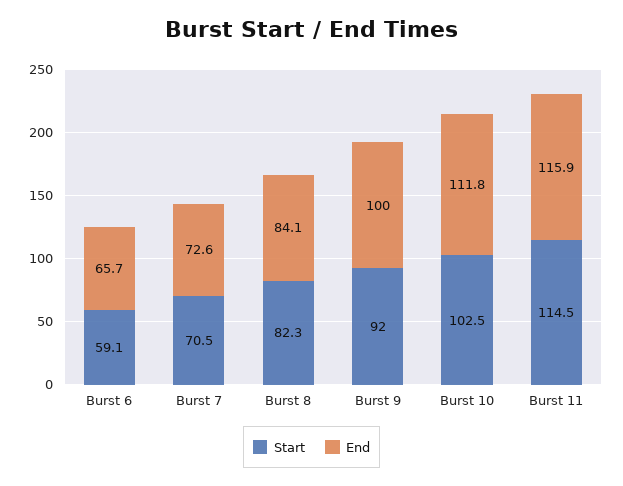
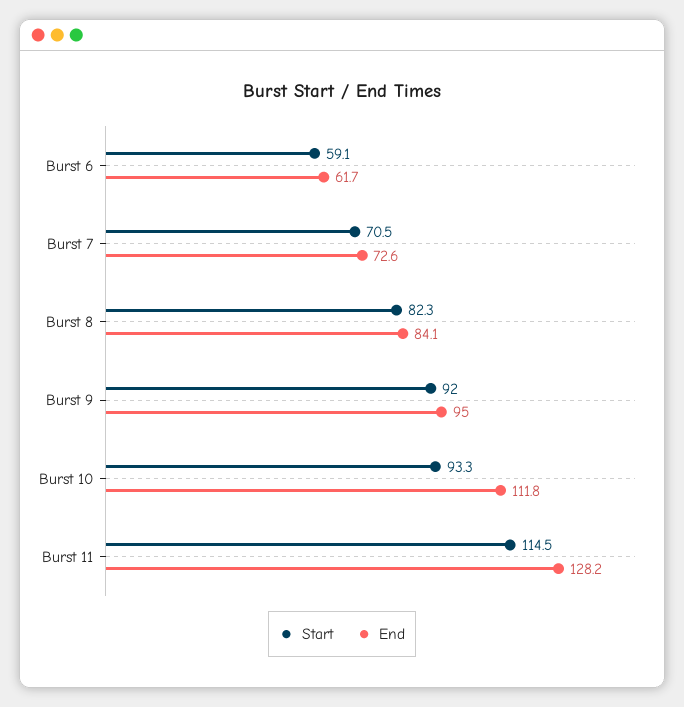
End, Burst 6: 65.7 -> 61.7
End, Burst 9: 100 -> 95
Start, Burst 10: 102.5 -> 93.3
End, Burst 11: 115.9 -> 128.2

